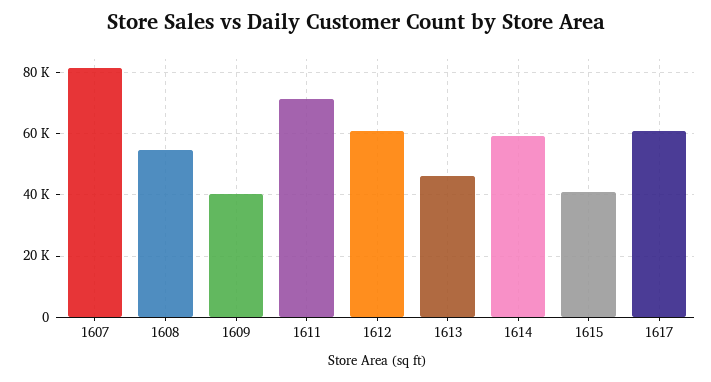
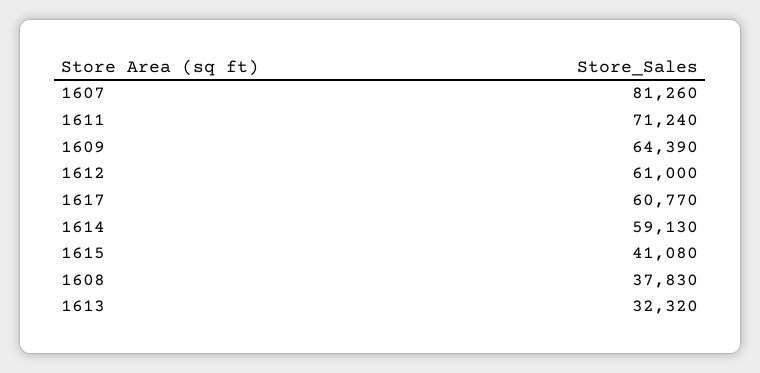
1608: 54000 -> 37830
1609: 40000 -> 64390
1613: 46000 -> 32320

